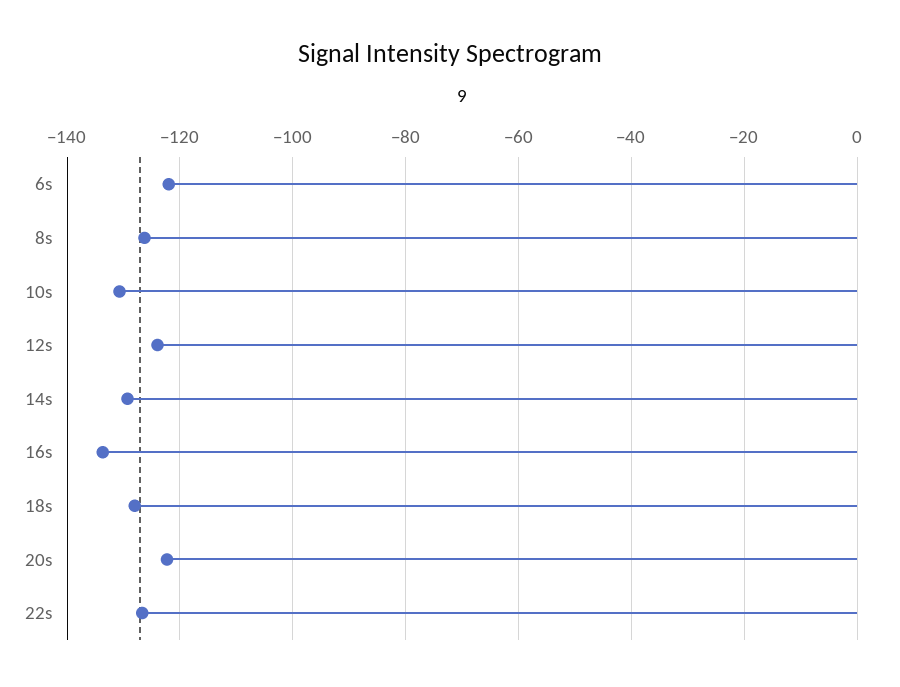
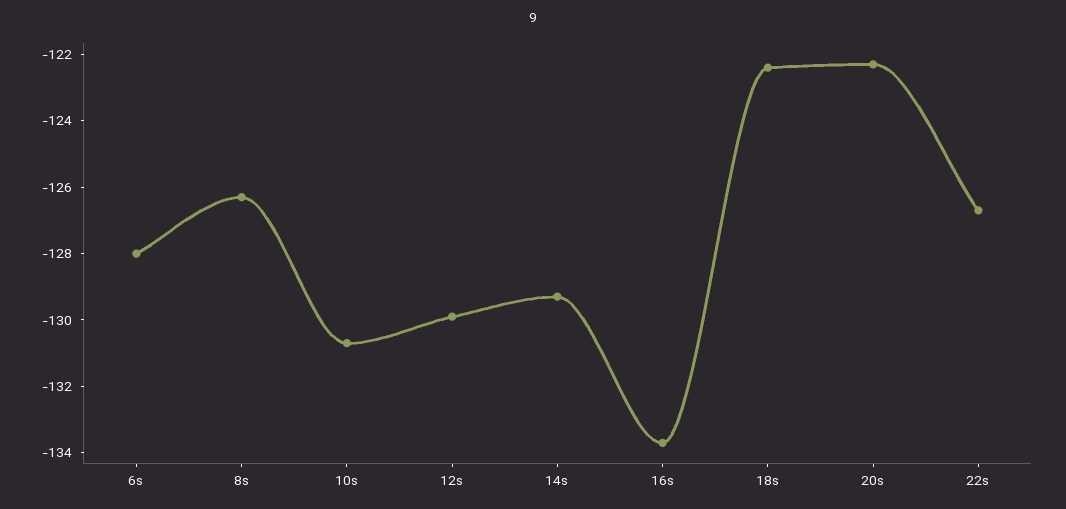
6s: -122 -> -128
12s: -124 -> -130
18s: -128 -> -122.5

